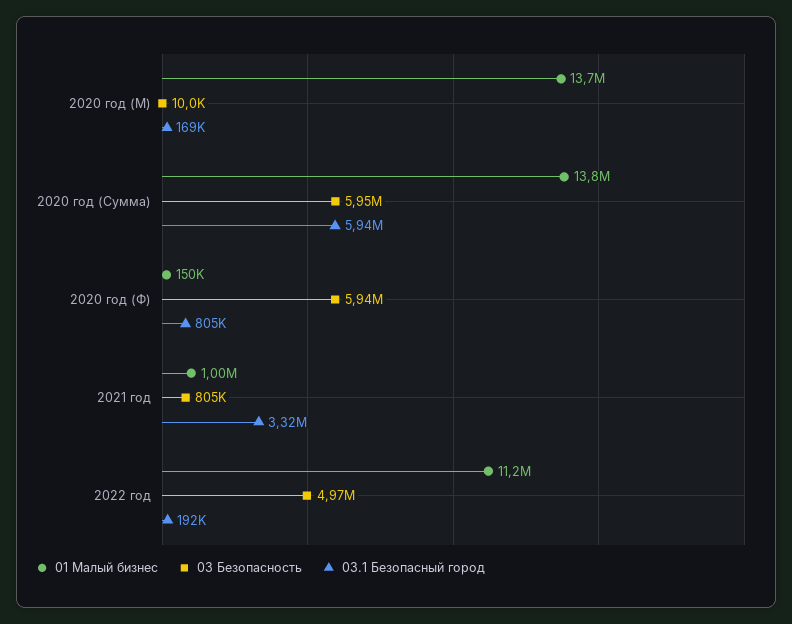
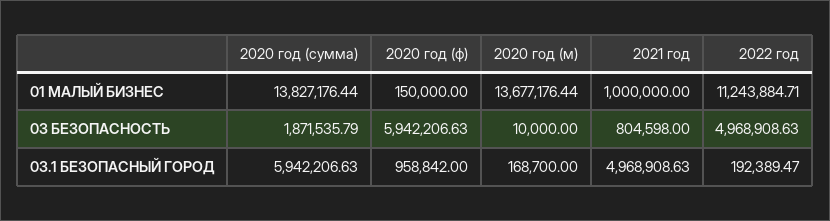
03 Безопасность, 2020 год (Сумма): 5950000 -> 1871535.79
03.1 Безопасный город, 2020 год (Ф): 805000 -> 958842
03.1 Безопасный город, 2021 год: 3320000 -> 4968908.63

